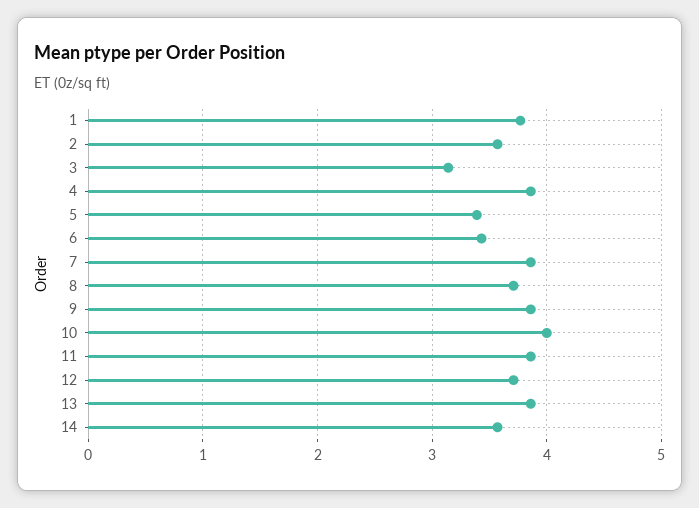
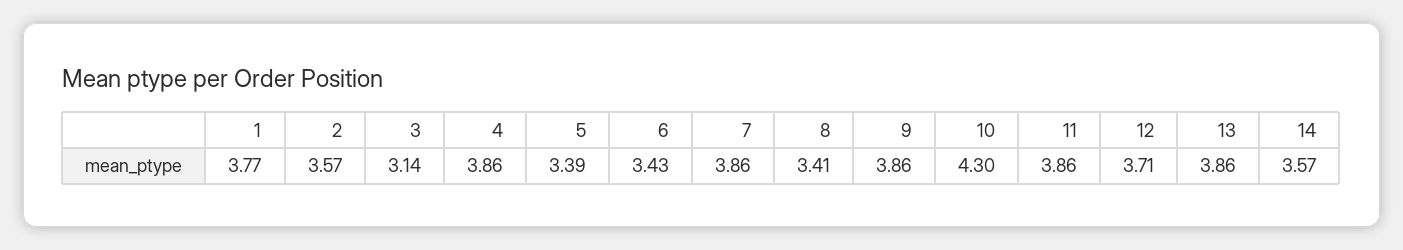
8: 3.7 -> 3.41
10: 4 -> 4.3

